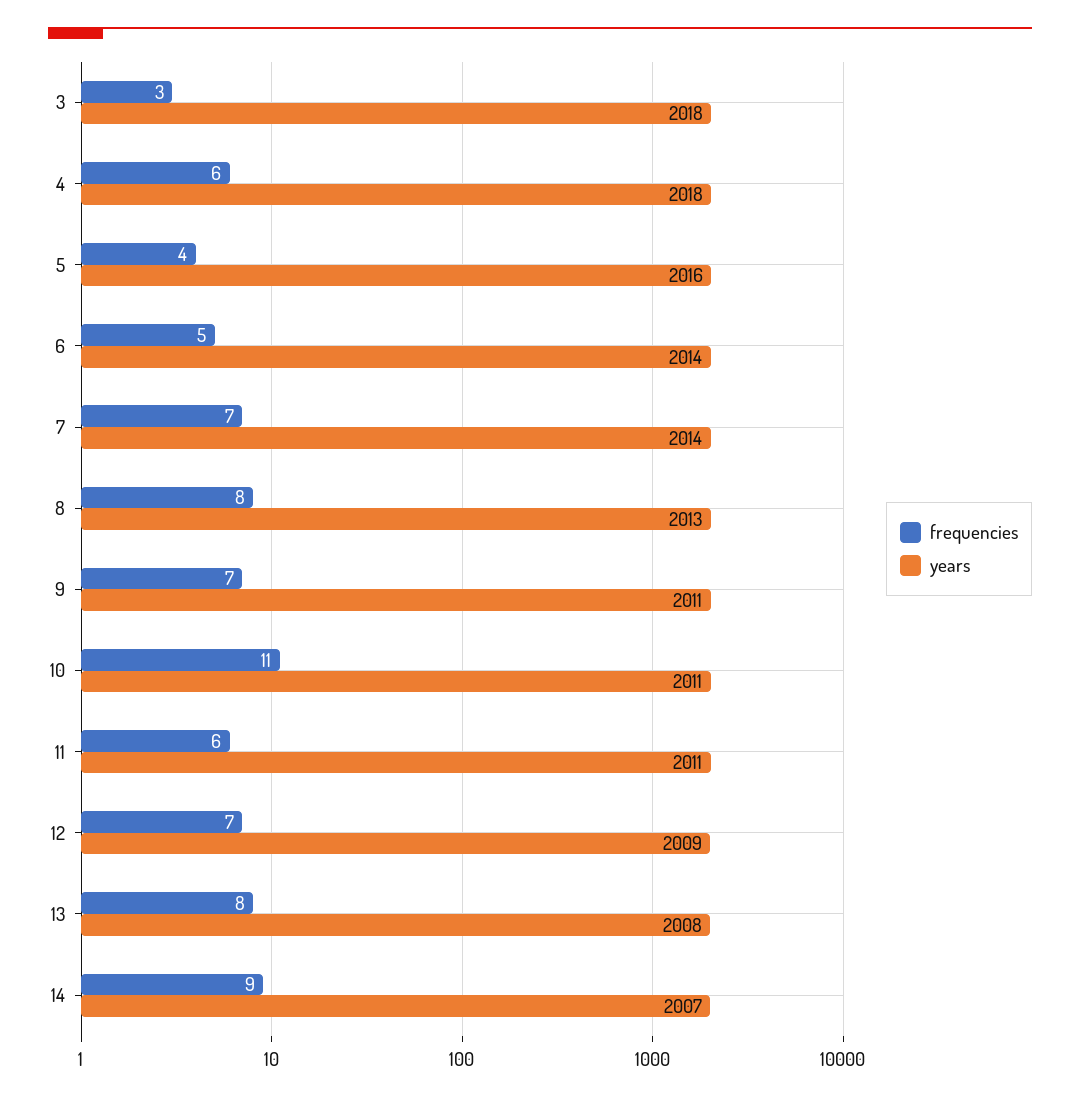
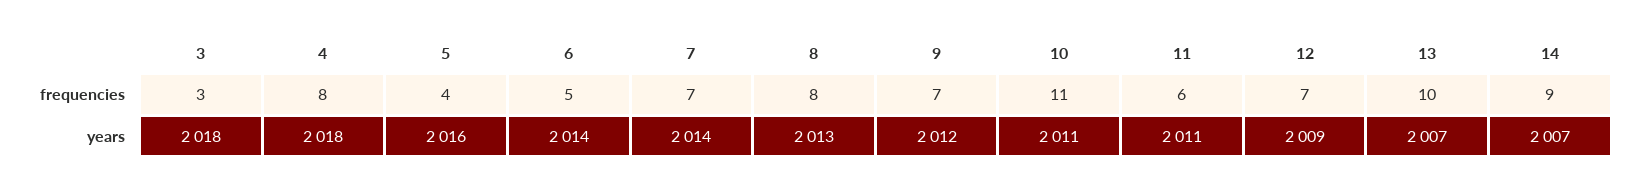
frequencies, 4: 6 -> 8
years, 9: 2011 -> 2012
frequencies, 13: 8 -> 10
years, 13: 2008 -> 2007

